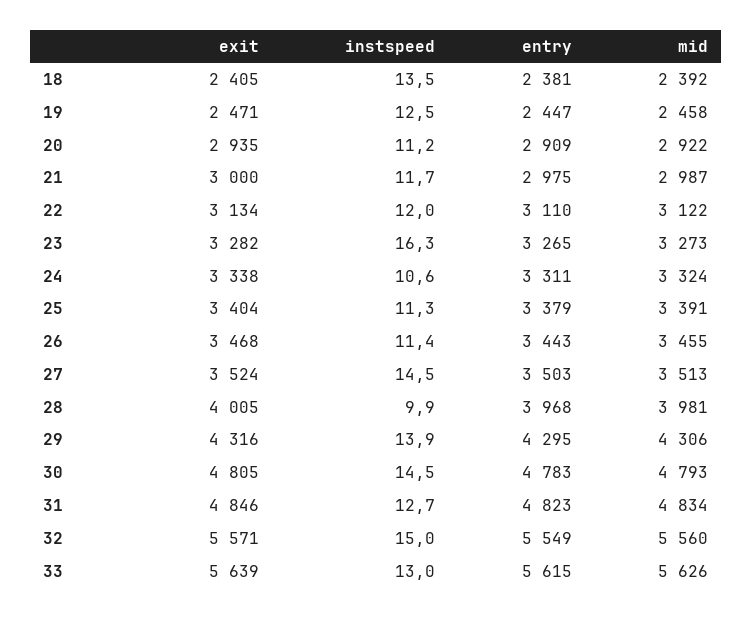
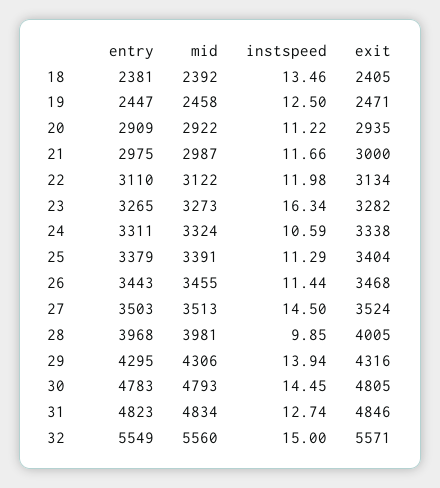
exit, 33: 5639 -> none
instspeed, 33: 13 -> none
entry, 33: 5615 -> none
mid, 33: 5626 -> none

